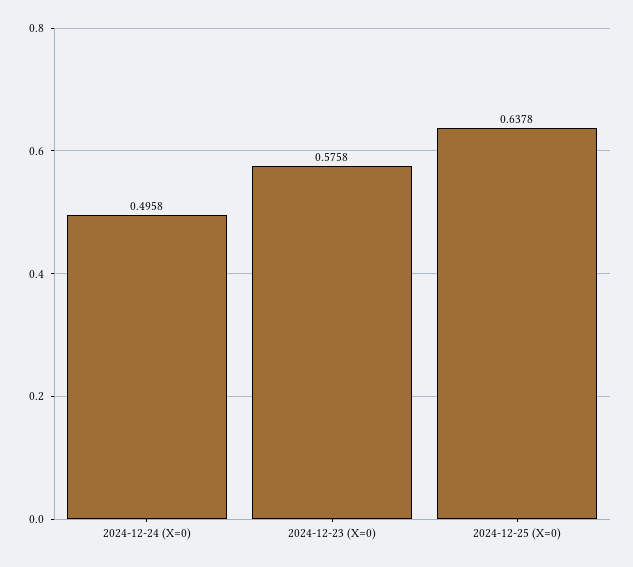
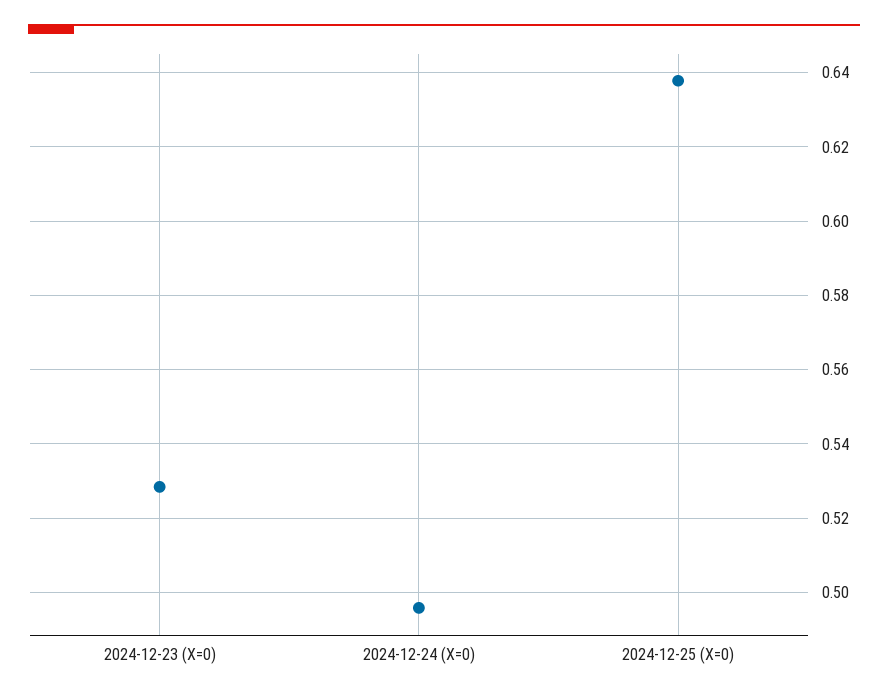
2024-12-23 (X=0): 0.5758 -> 0.528

